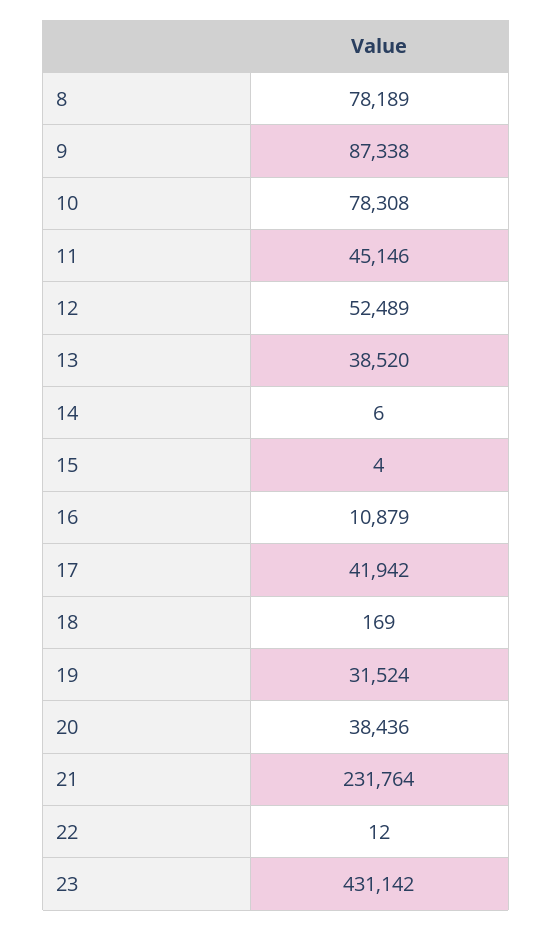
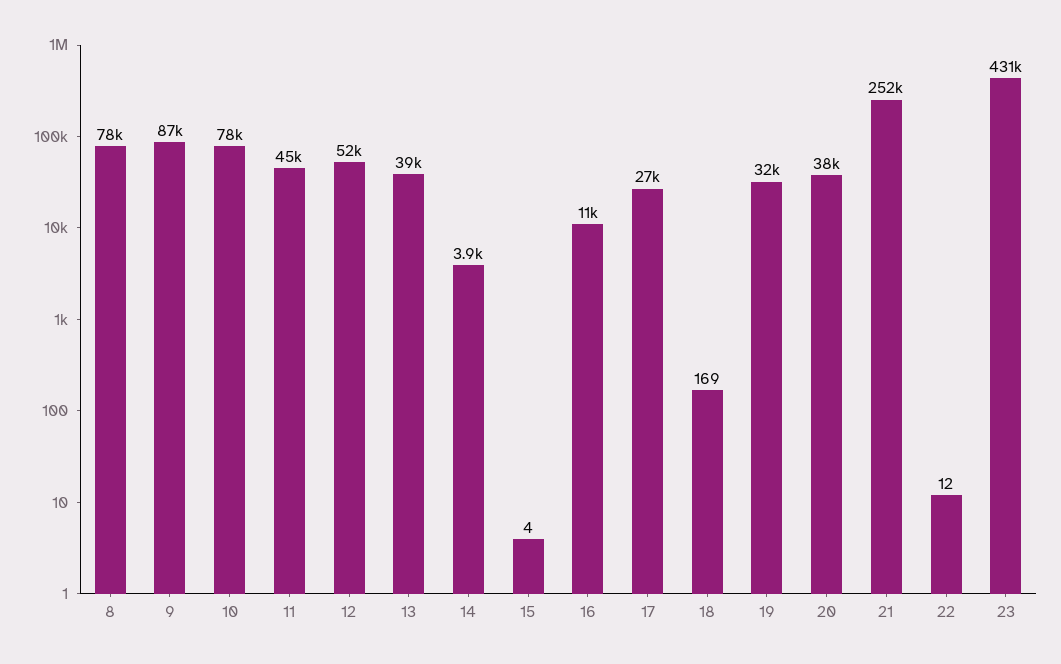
14: 6 -> 3900
17: 41942 -> 27000
21: 231764 -> 252000

